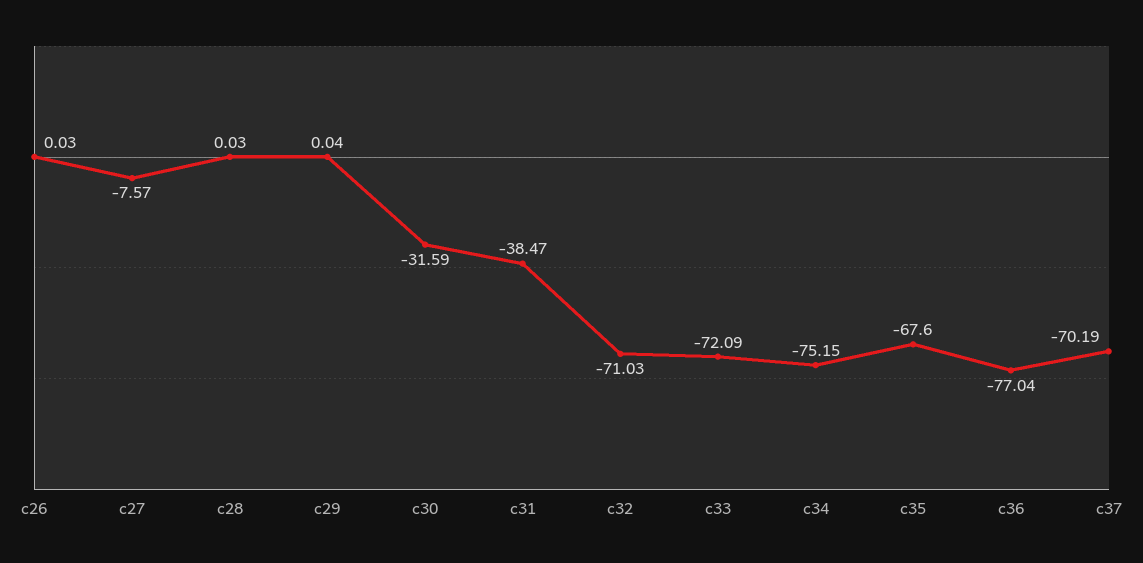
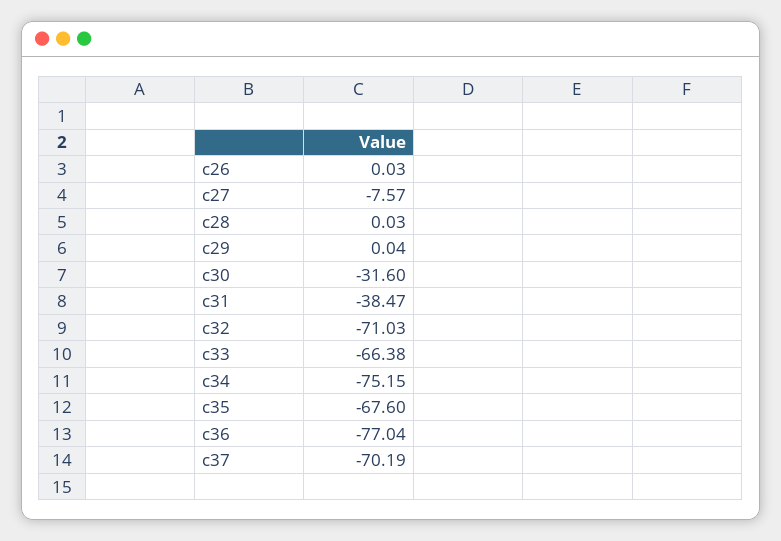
c30: -31.59 -> -31.6
c33: -72.09 -> -66.38

